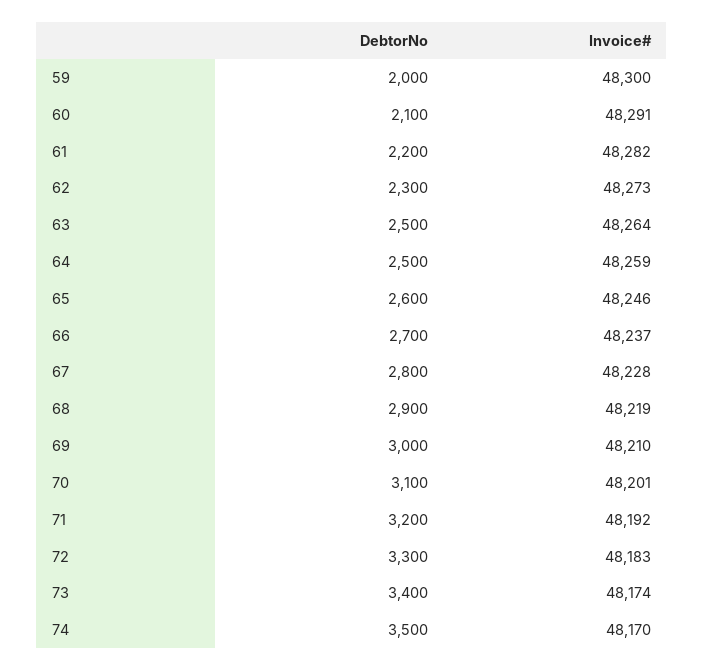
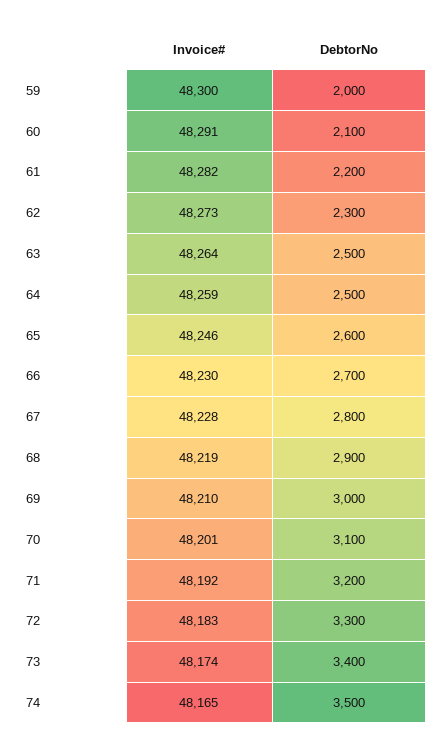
Invoice#, 66: 48237 -> 48230
Invoice#, 74: 48170 -> 48165

